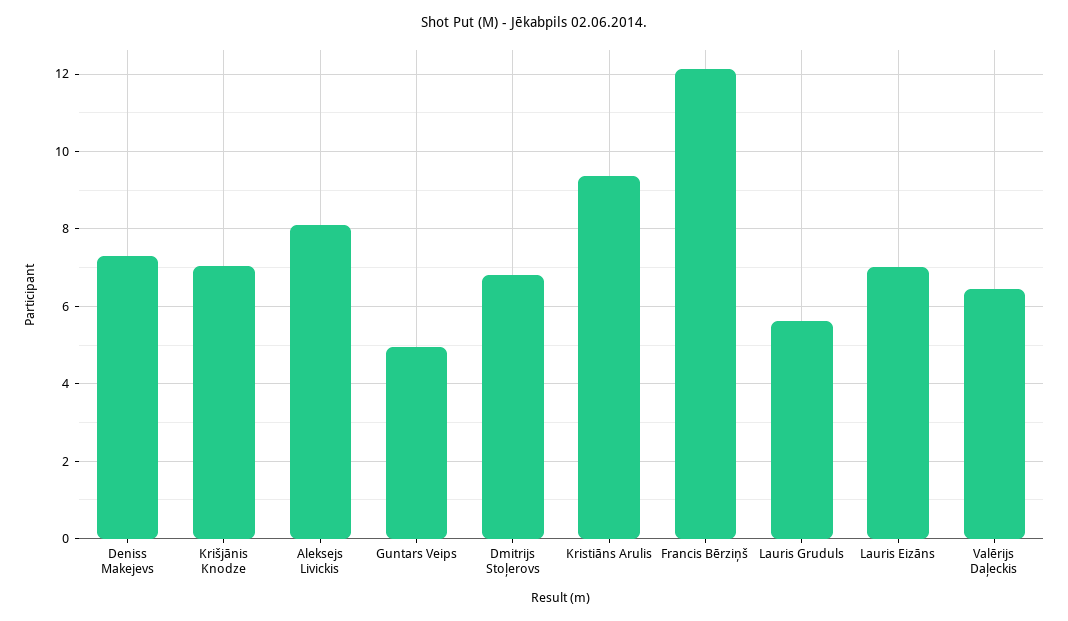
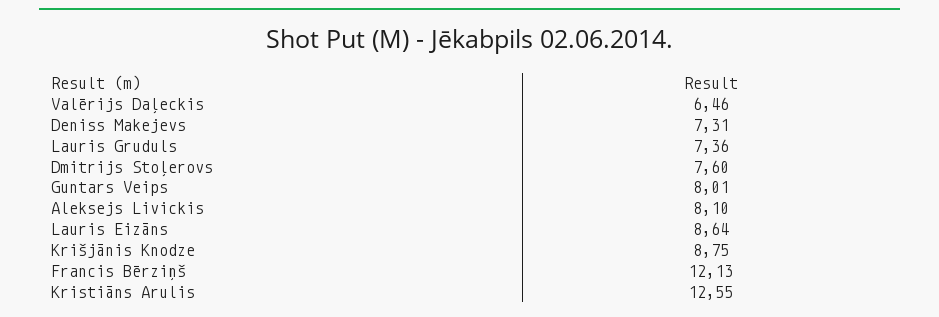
Krišjānis Knodze: 7 -> 8.75
Guntars Veips: 5 -> 8.01
Dmitrijs Stoļerovs: 6.8 -> 7.6
Kristiāns Arulis: 9.4 -> 12.55
Lauris Gruduls: 5.6 -> 7.36
Lauris Eizāns: 7 -> 8.64

